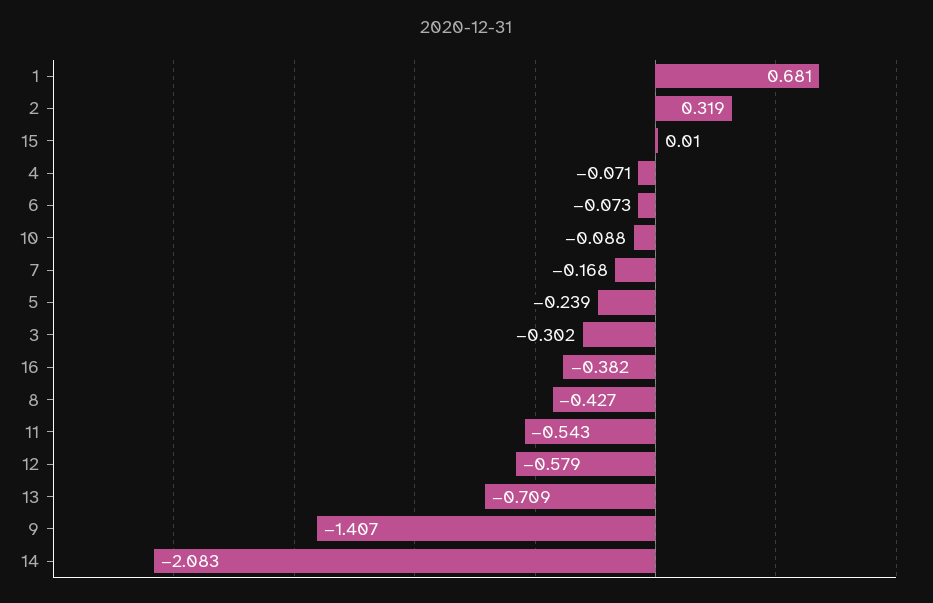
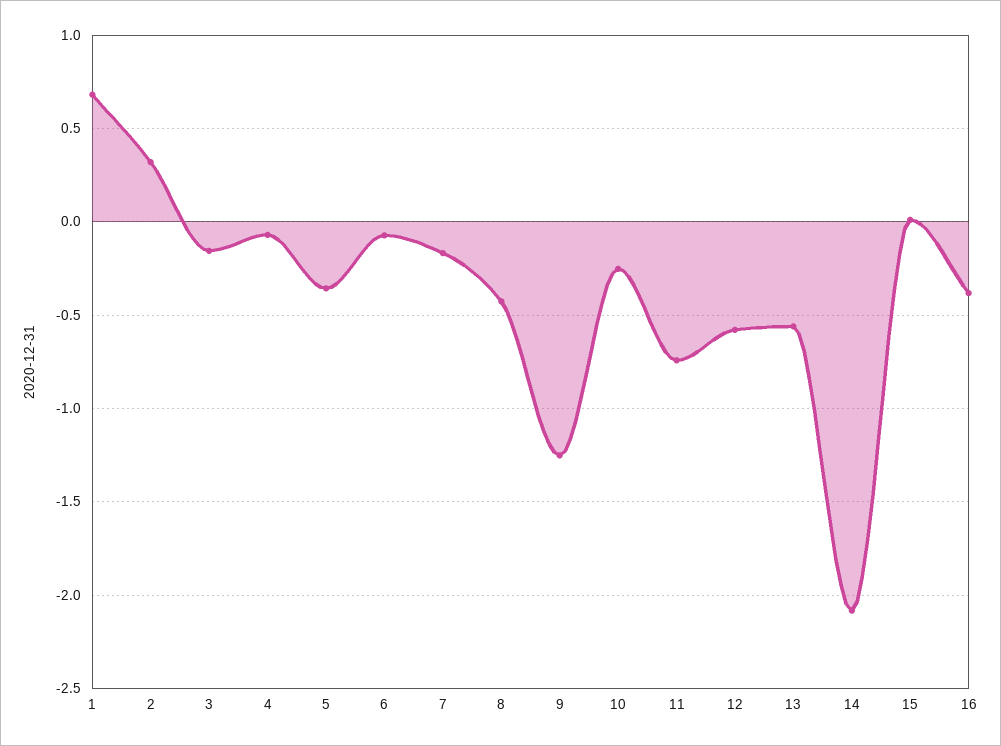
10: -0.088 -> -0.25
5: -0.239 -> -0.35
3: -0.302 -> -0.15
11: -0.543 -> -0.75
13: -0.709 -> -0.55
9: -1.407 -> -1.25

